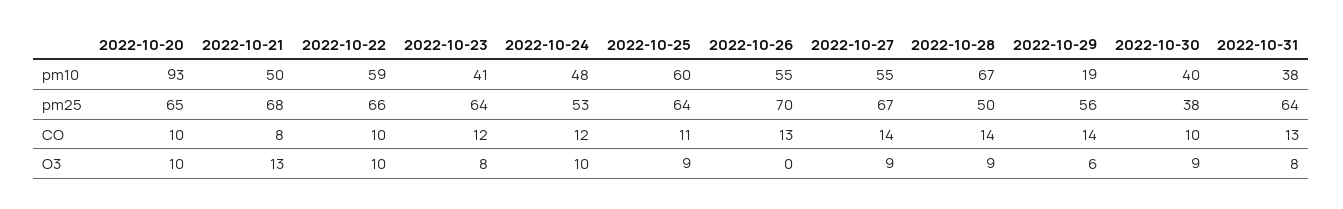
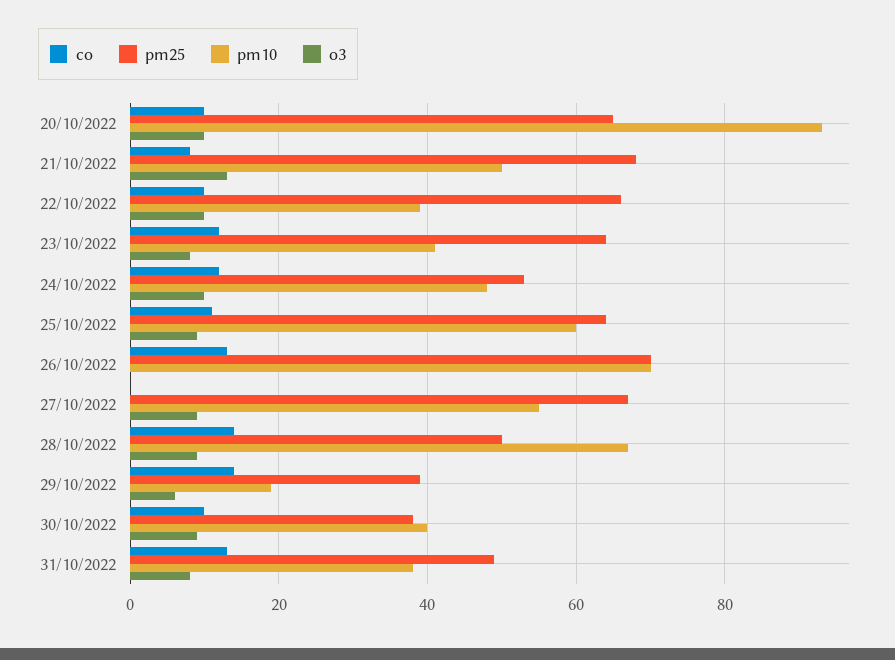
pm10, 2022-10-22: 59 -> 40
pm10, 2022-10-26: 55 -> 70
pm25, 2022-10-29: 56 -> 40
pm25, 2022-10-31: 64 -> 50
CO, 2022-10-27: 14 -> 0

